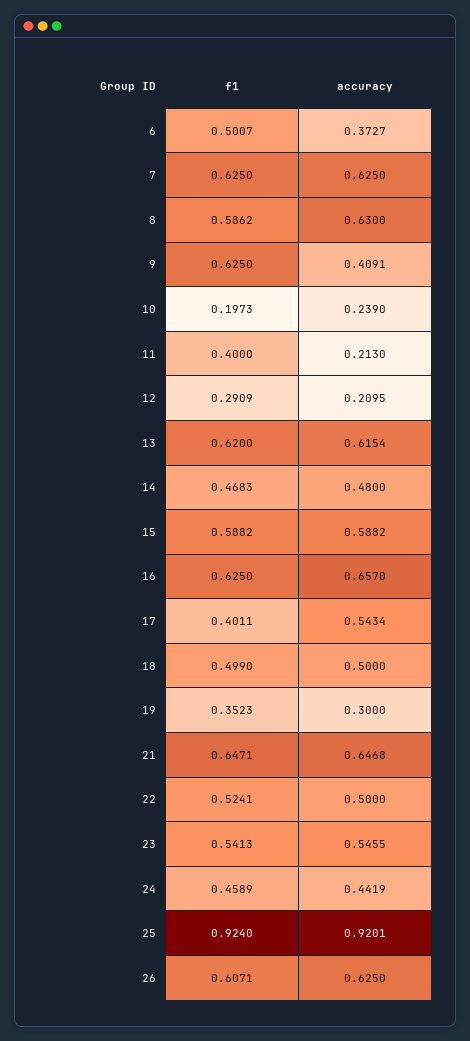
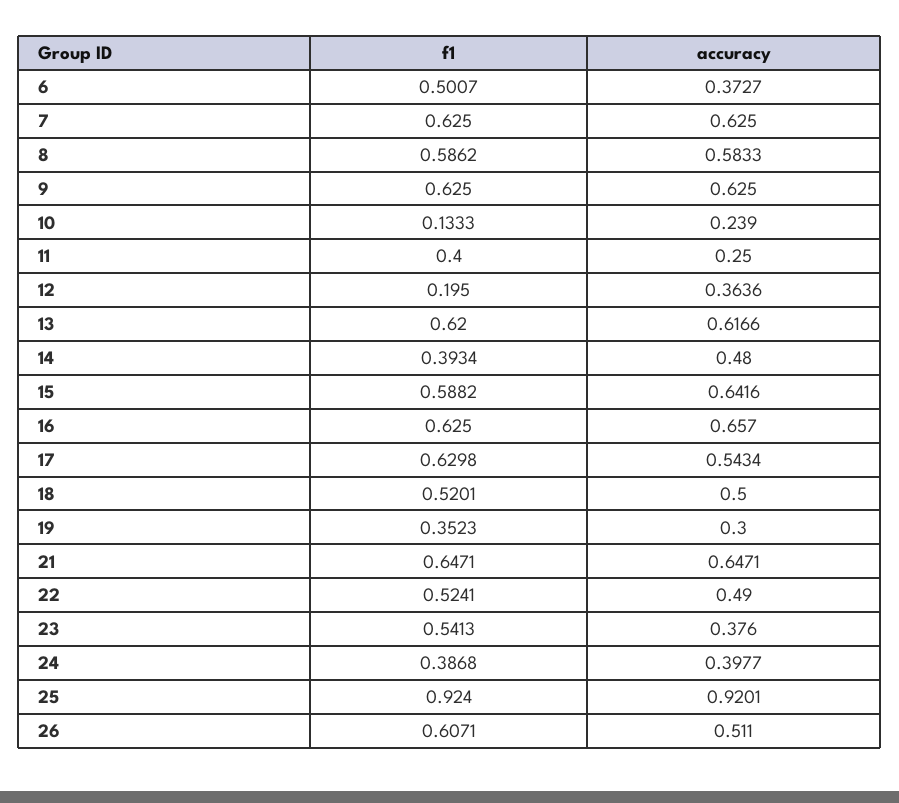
accuracy, 8: 0.63 -> 0.5833
accuracy, 9: 0.4091 -> 0.625
f1, 10: 0.1973 -> 0.1333
accuracy, 11: 0.213 -> 0.25
f1, 12: 0.2909 -> 0.195
accuracy, 12: 0.2095 -> 0.3636
accuracy, 13: 0.6154 -> 0.6166
f1, 14: 0.4683 -> 0.3934
accuracy, 15: 0.5882 -> 0.6416
f1, 17: 0.4011 -> 0.6298
f1, 18: 0.499 -> 0.5201
accuracy, 21: 0.6468 -> 0.6471
accuracy, 22: 0.5 -> 0.49
accuracy, 23: 0.5455 -> 0.376
f1, 24: 0.4589 -> 0.3868
accuracy, 24: 0.4419 -> 0.3977
accuracy, 26: 0.625 -> 0.511

